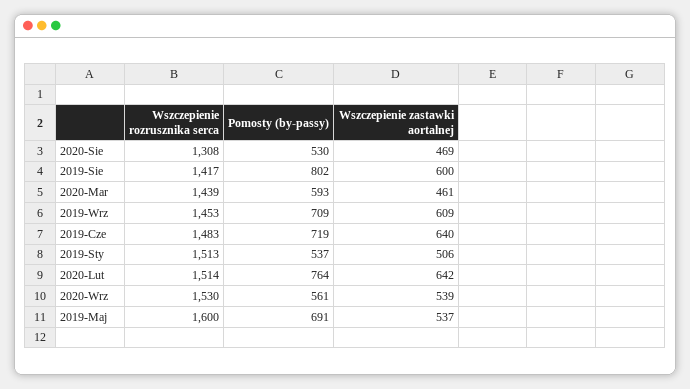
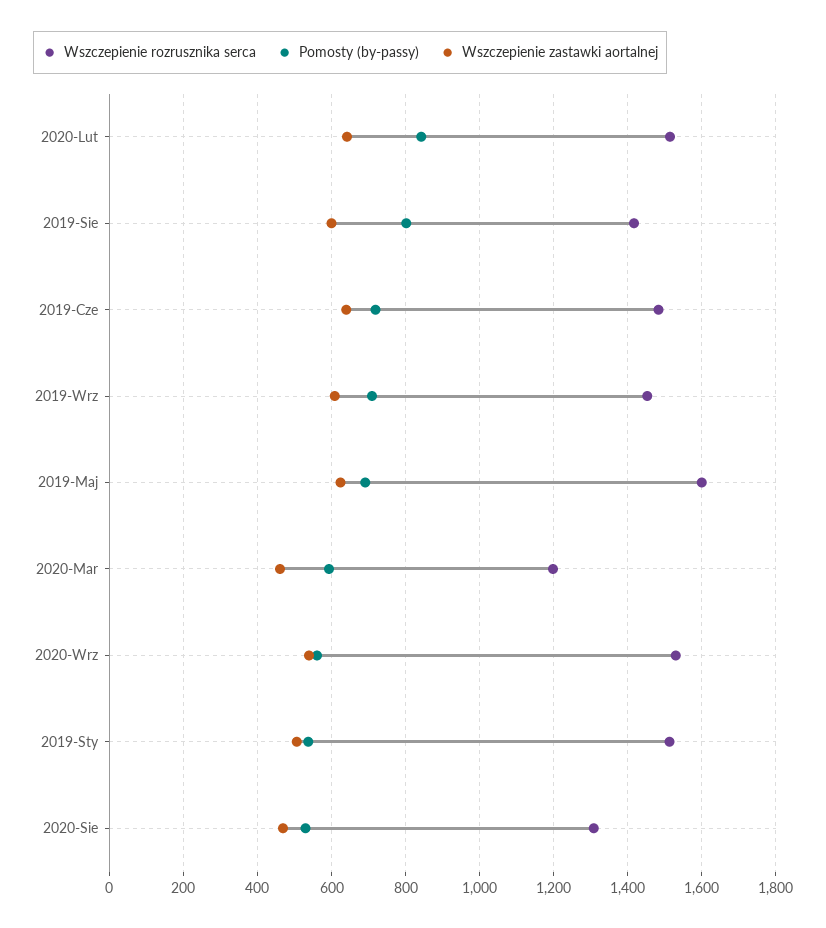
Wszczepienie rozrusznika serca, 2020-Mar: 1439 -> 1200
Pomosty (by-passy), 2020-Lut: 764 -> 840
Wszczepienie zastawki aortalnej, 2019-Maj: 537 -> 620

